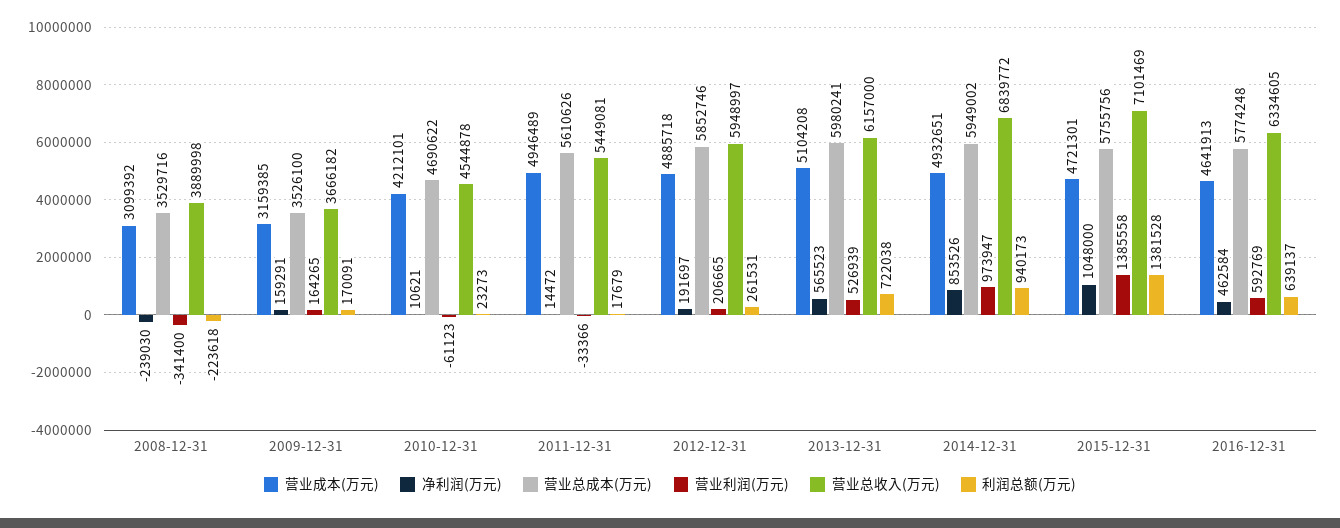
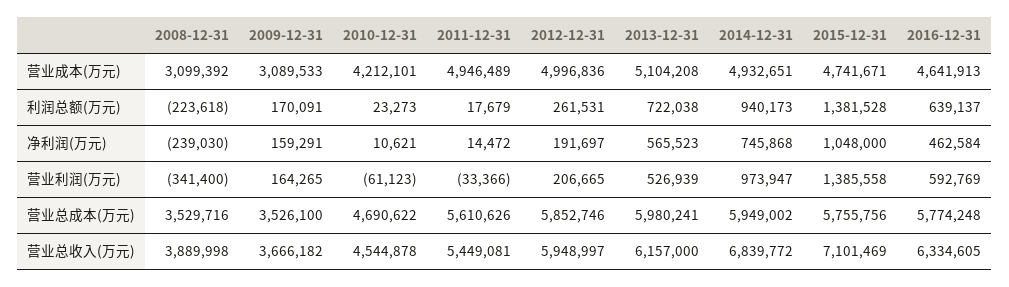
营业成本(万元), 2009-12-31: 3159385 -> 3089533
营业成本(万元), 2012-12-31: 4885718 -> 4996836
净利润(万元), 2014-12-31: 853526 -> 745868
营业成本(万元), 2015-12-31: 4721301 -> 4741671

